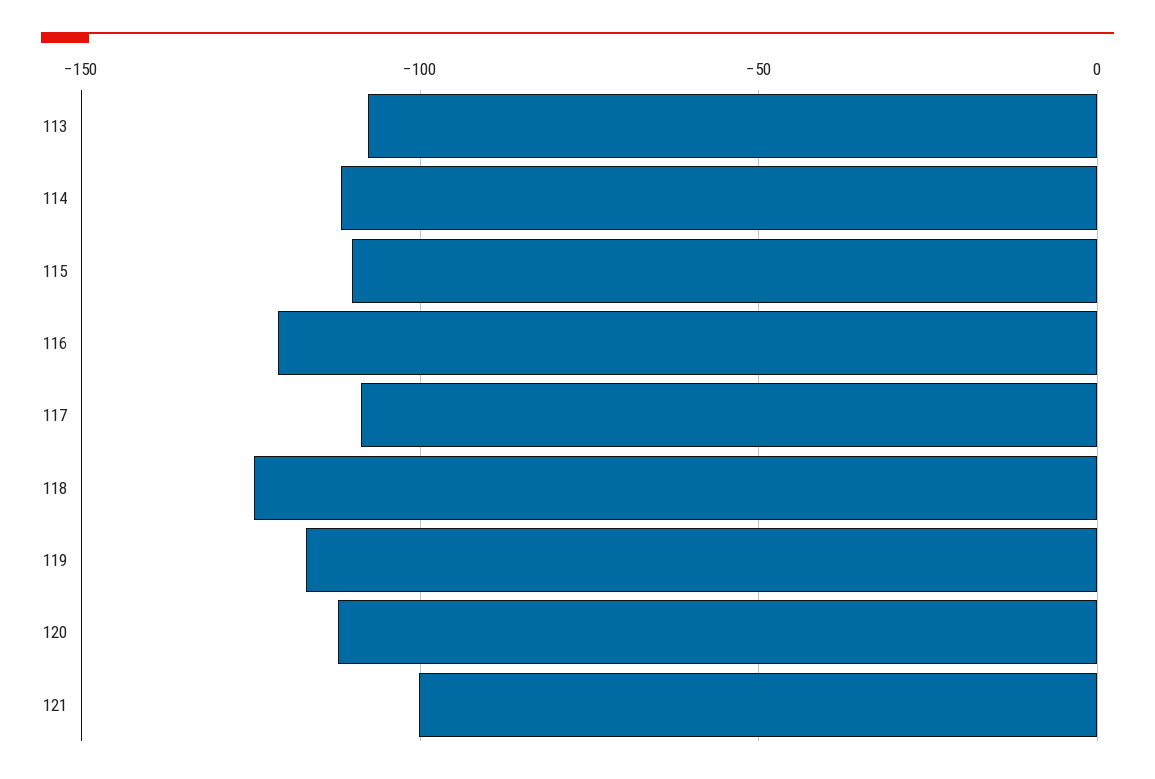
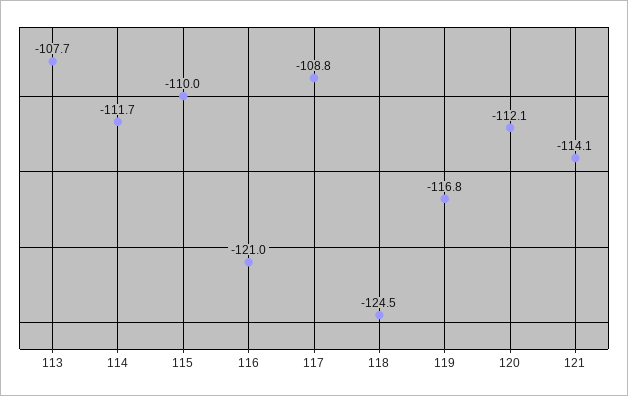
121: -100 -> -114.1

